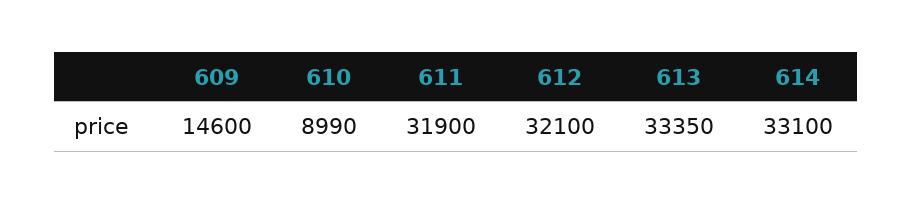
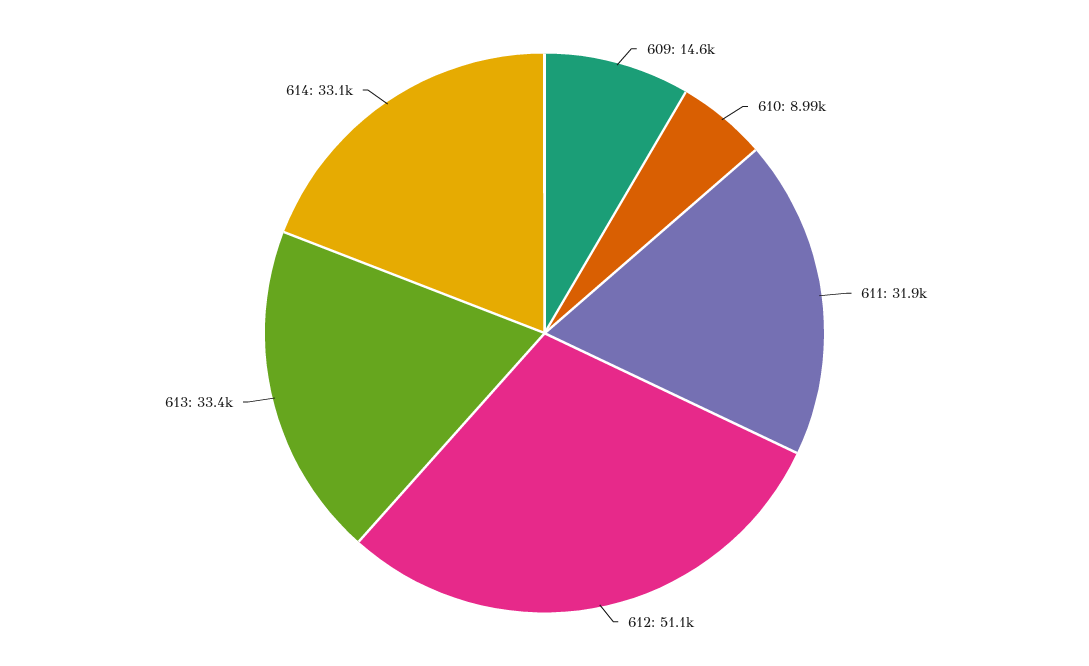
612: 32100 -> 51100

